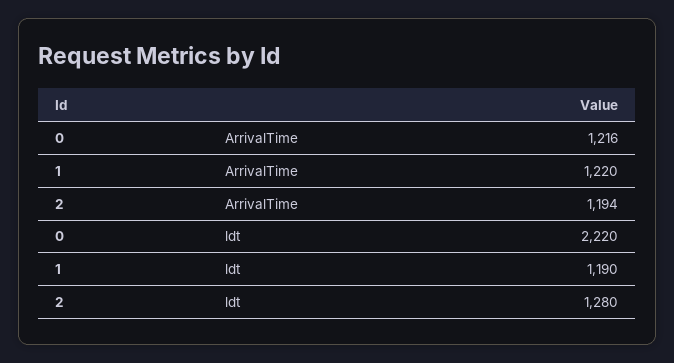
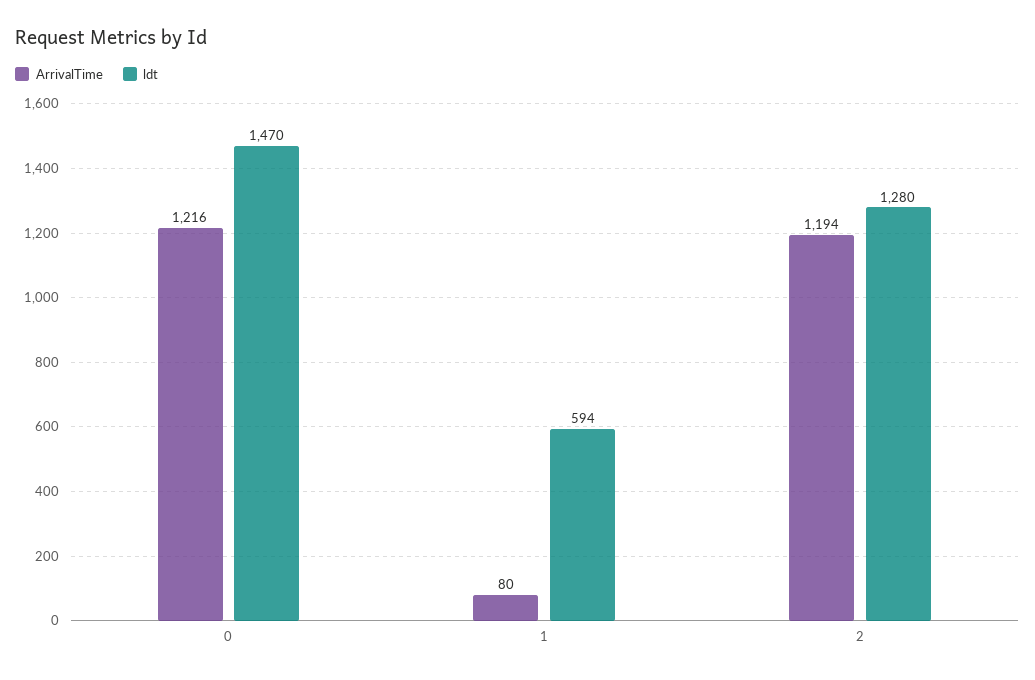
ArrivalTime, 1: 1220 -> 80
ldt, 0: 2220 -> 1470
ldt, 1: 1190 -> 594

